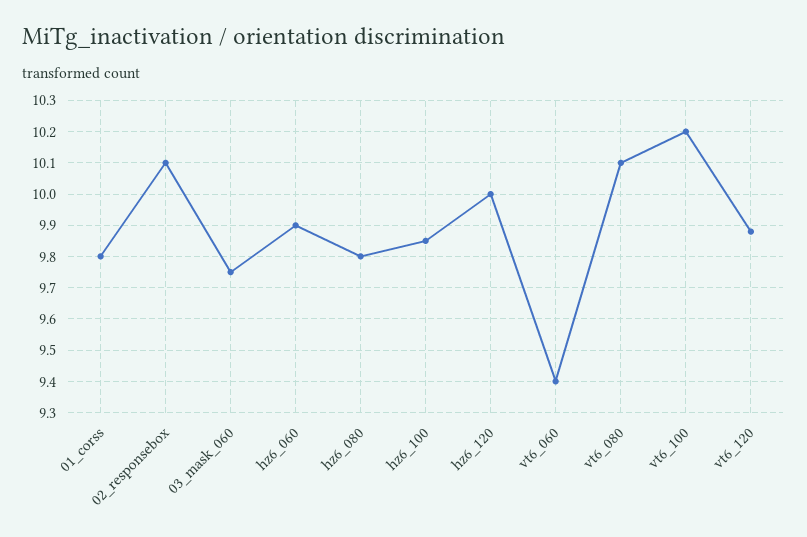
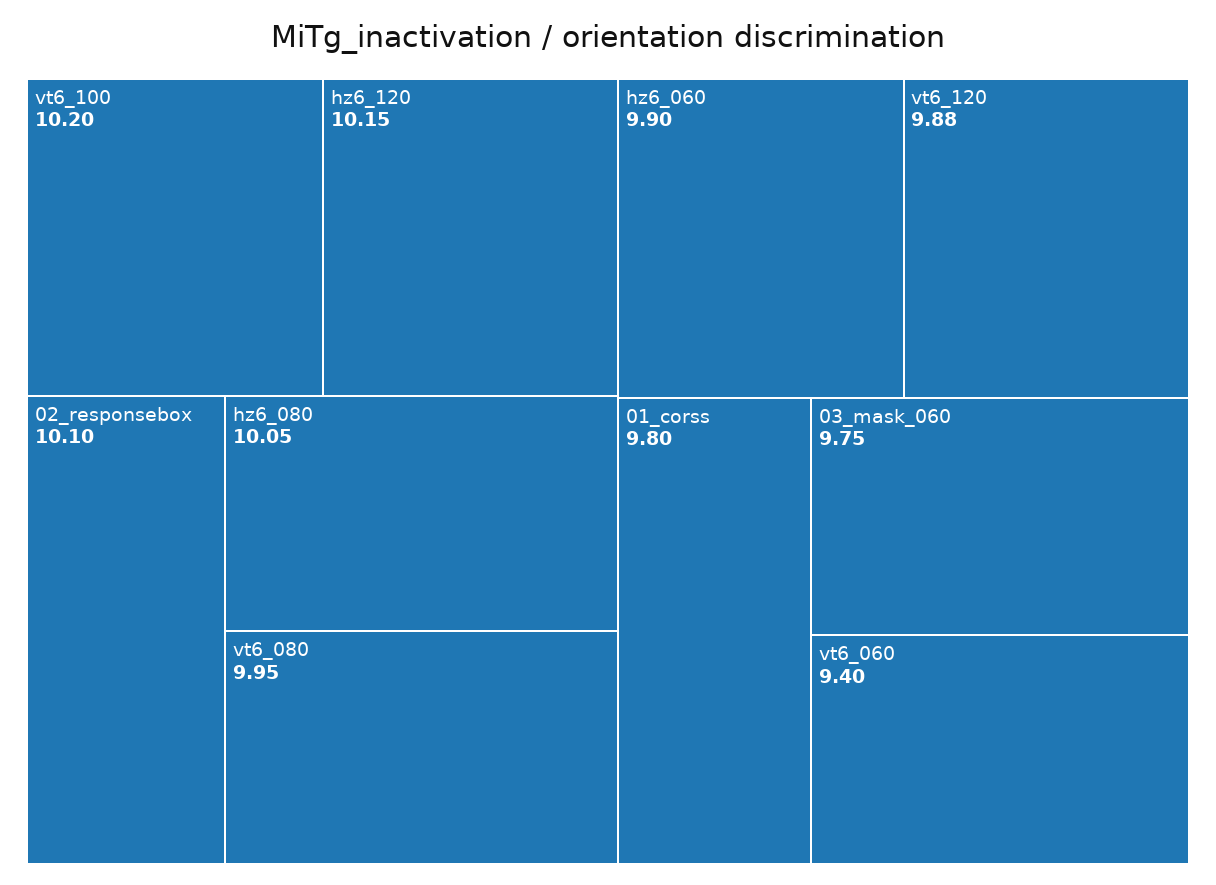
hz6_080: 9.8 -> 10.05
hz6_100: 9.85 -> none
hz6_120: 10 -> 10.15
vt6_080: 10.1 -> 9.95

